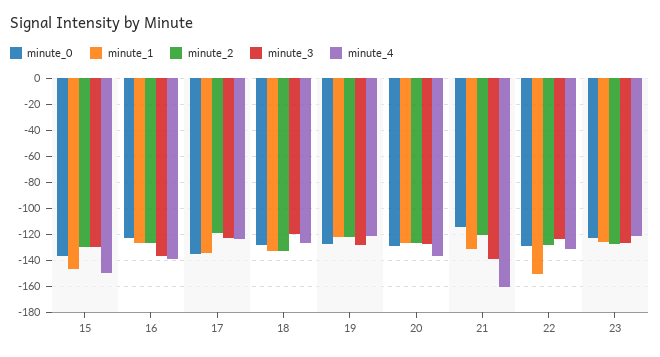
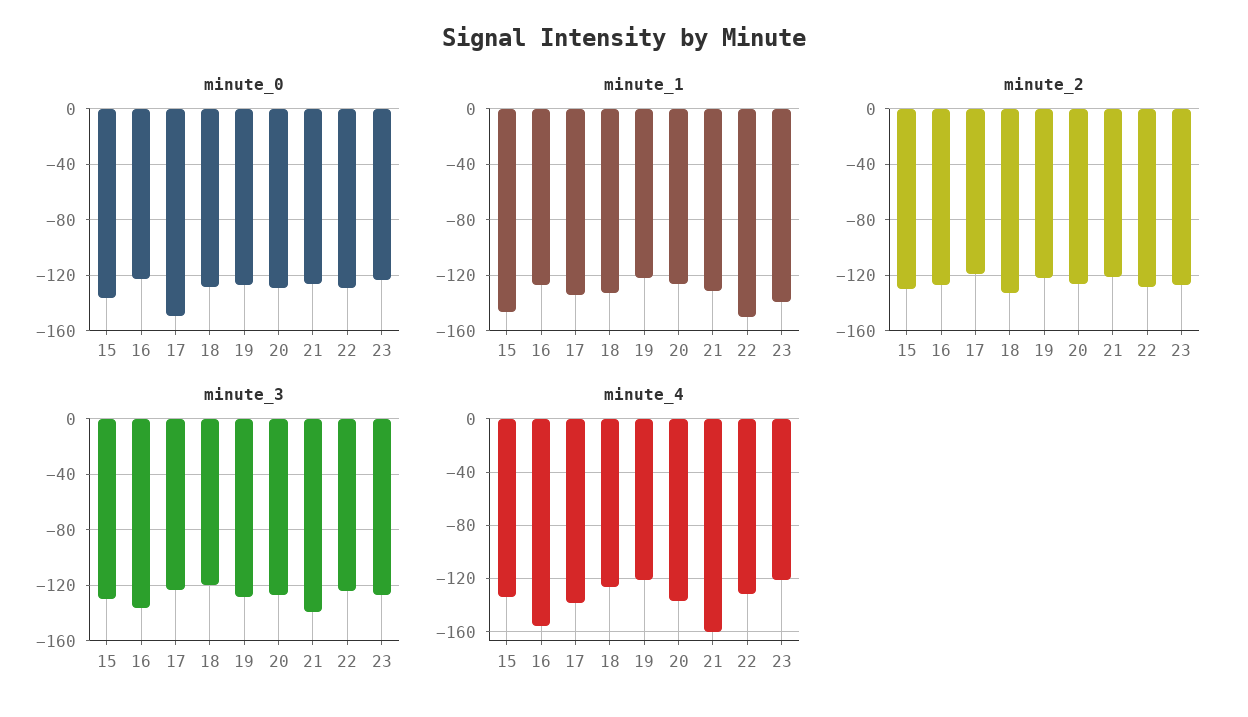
minute_4, 15: -150 -> -135
minute_4, 16: -140 -> -155
minute_0, 17: -135 -> -150
minute_4, 17: -125 -> -140
minute_0, 21: -115 -> -125
minute_1, 23: -125 -> -140

